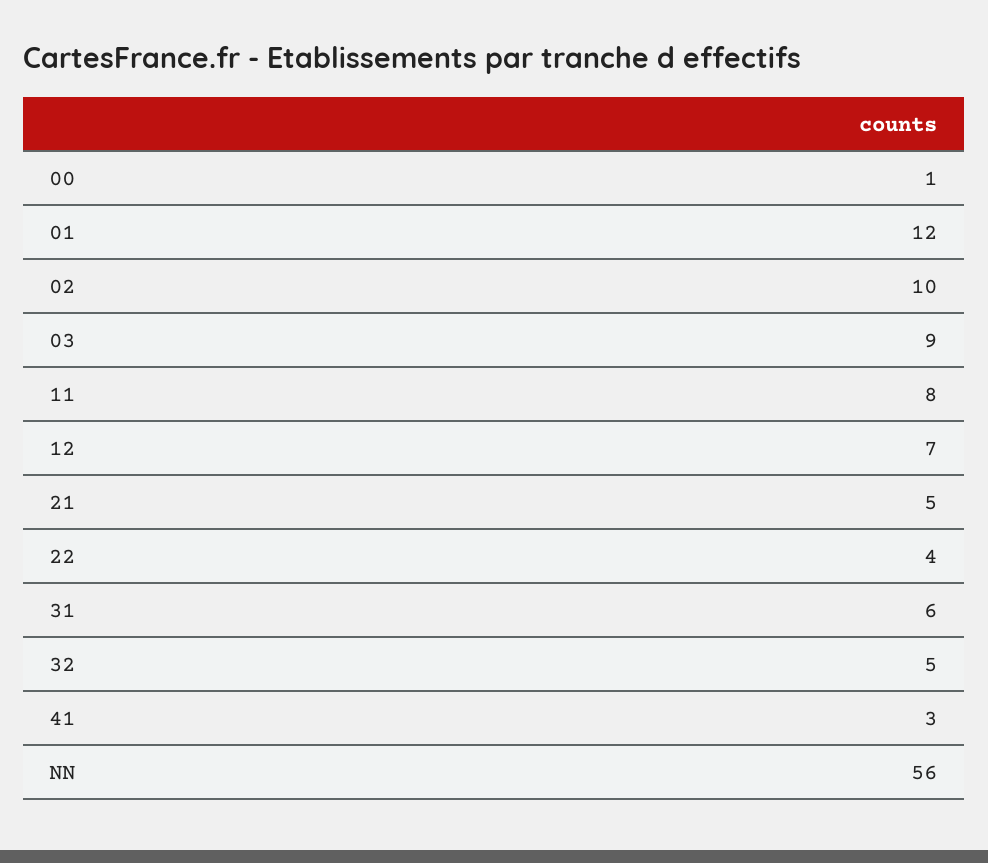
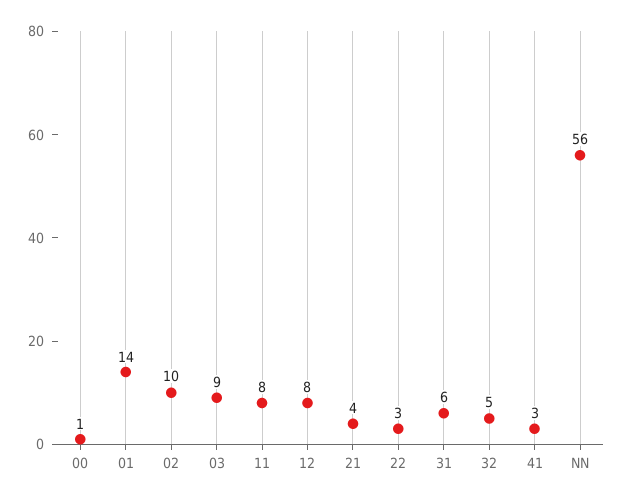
01: 12 -> 14
12: 7 -> 8
21: 5 -> 4
22: 4 -> 3

